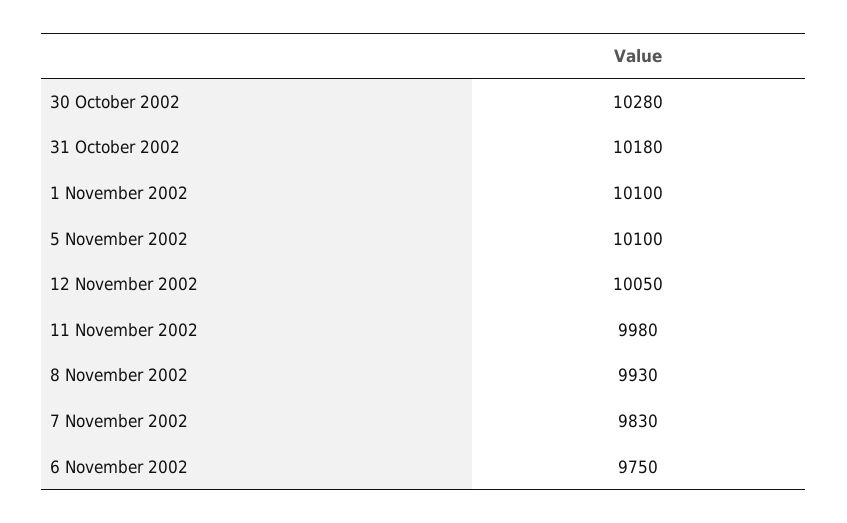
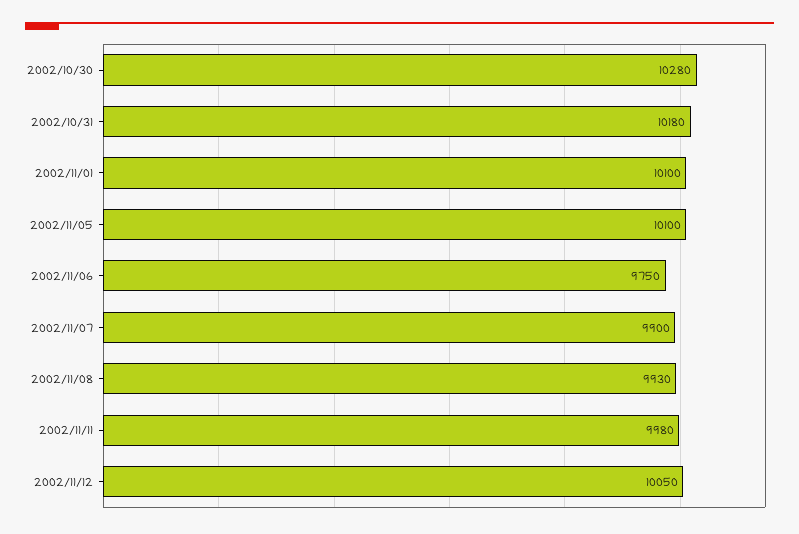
7 November 2002: 9830 -> 9900

